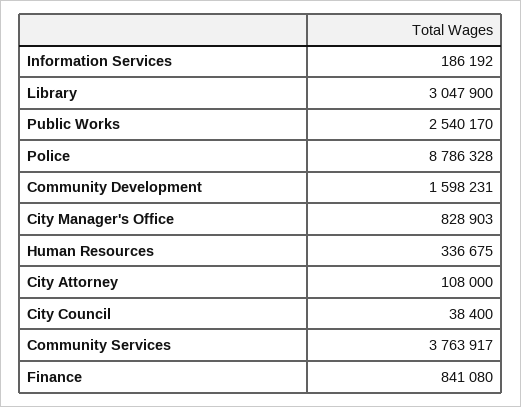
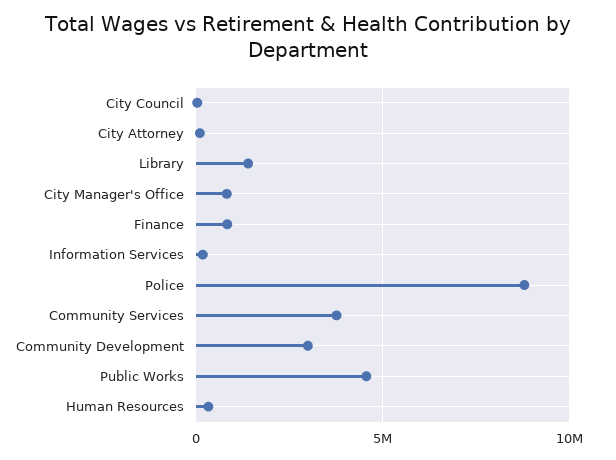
Library: 3047900 -> 1500000
Public Works: 2540170 -> 4500000
Community Development: 1598231 -> 3000000

